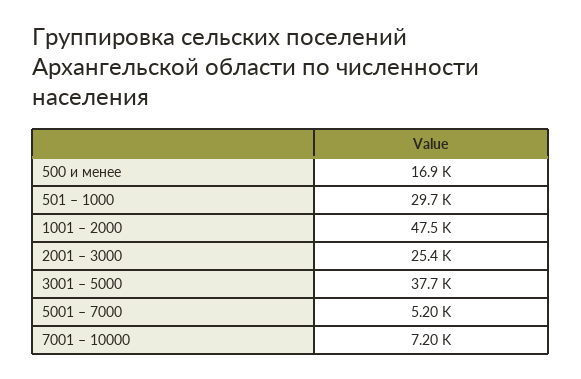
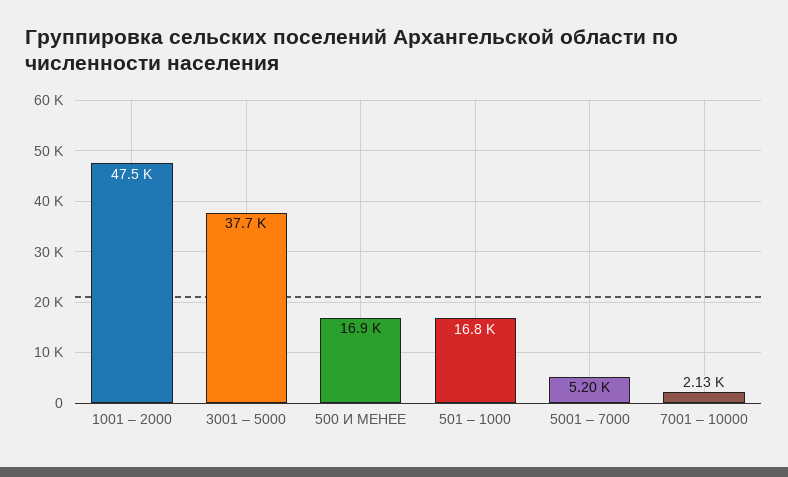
501 – 1000: 29700 -> 16800
2001 – 3000: 25400 -> none
7001 – 10000: 7200 -> 2130

